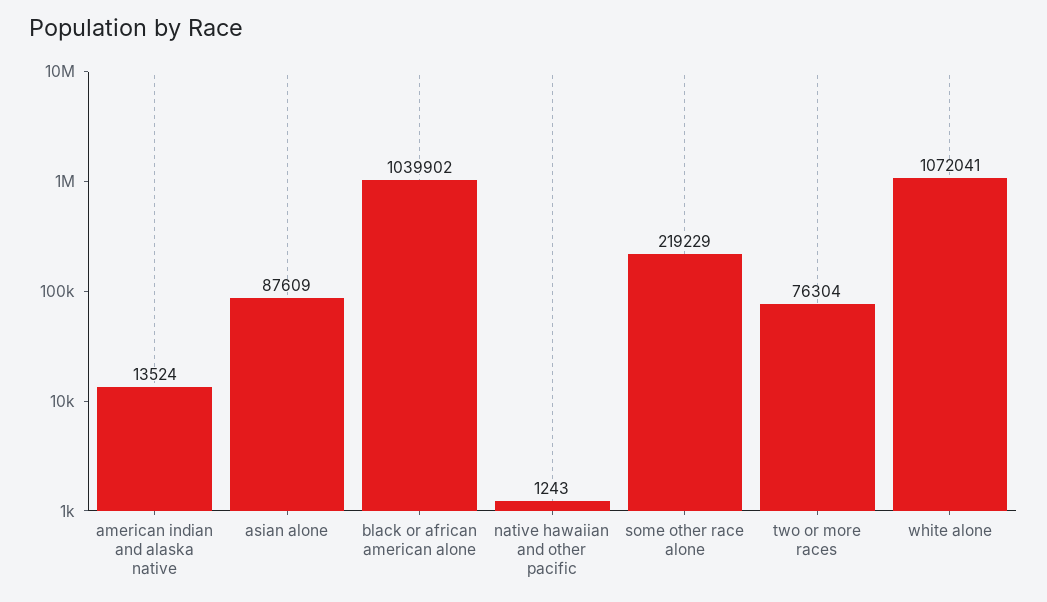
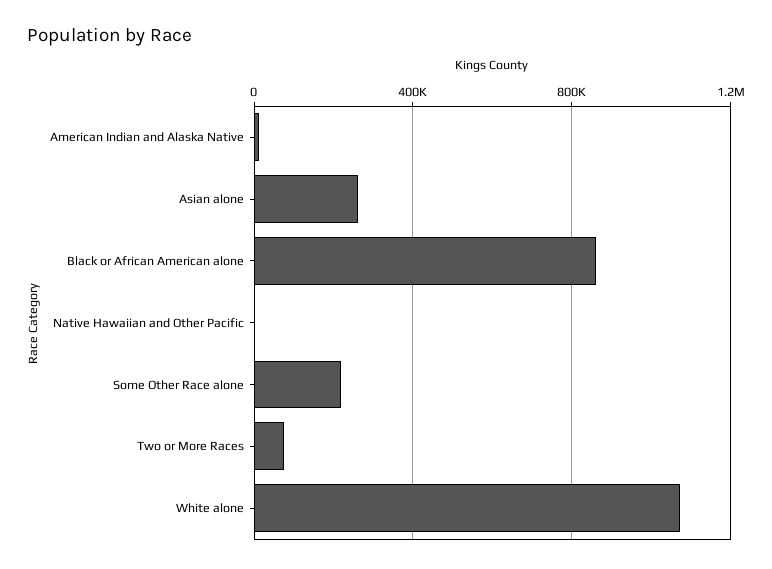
asian alone: 87609 -> 250000
black or african american alone: 1039902 -> 850000

